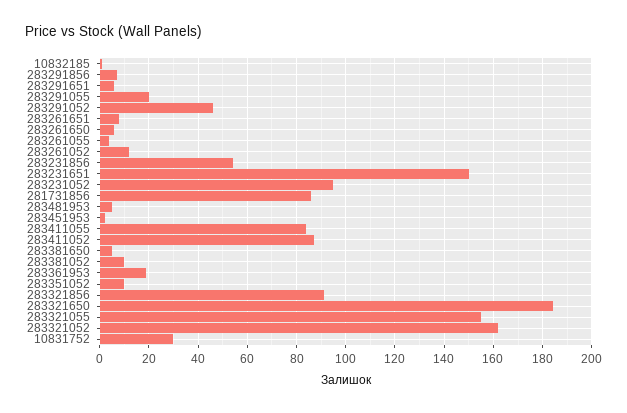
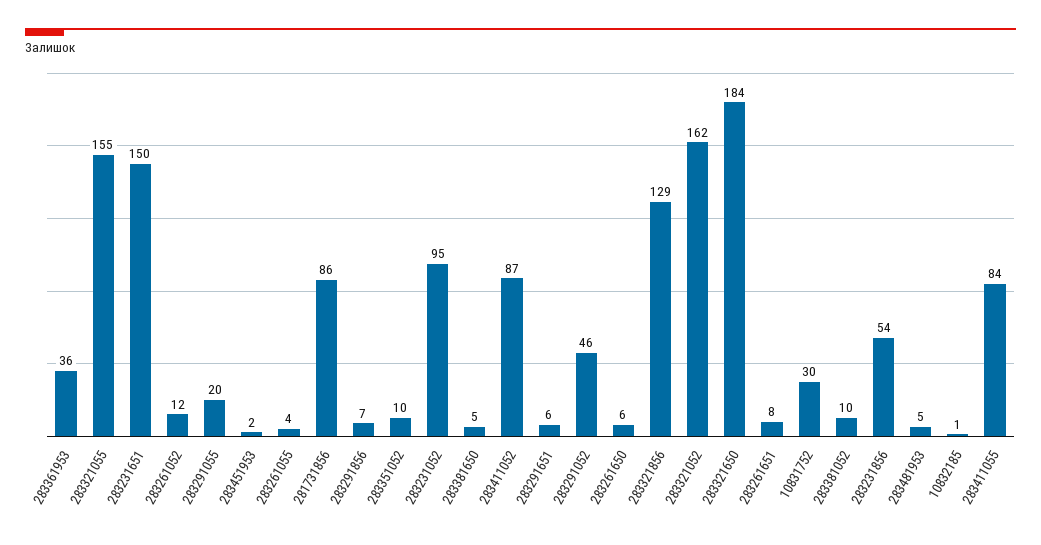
283361953: 20 -> 36
283321856: 90 -> 129

